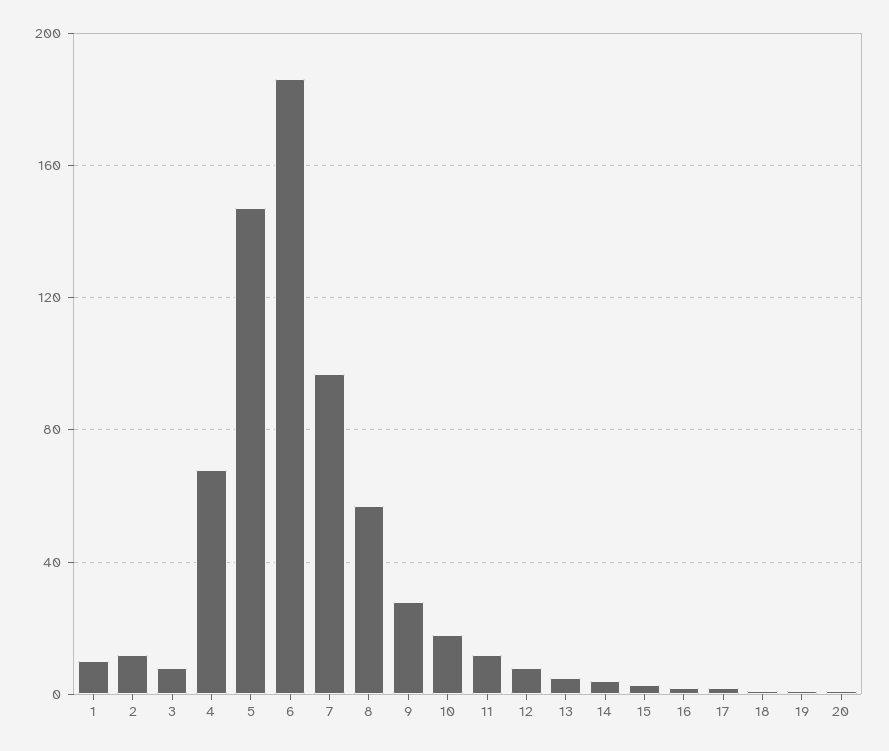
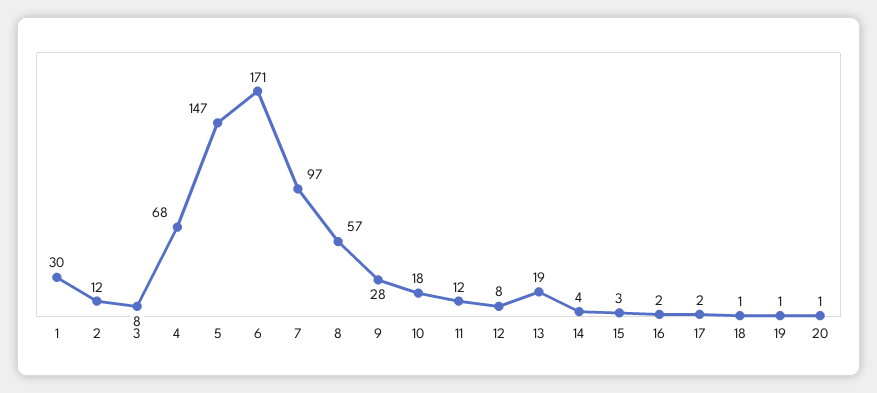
1: 10 -> 30
6: 185 -> 171
13: 5 -> 19

